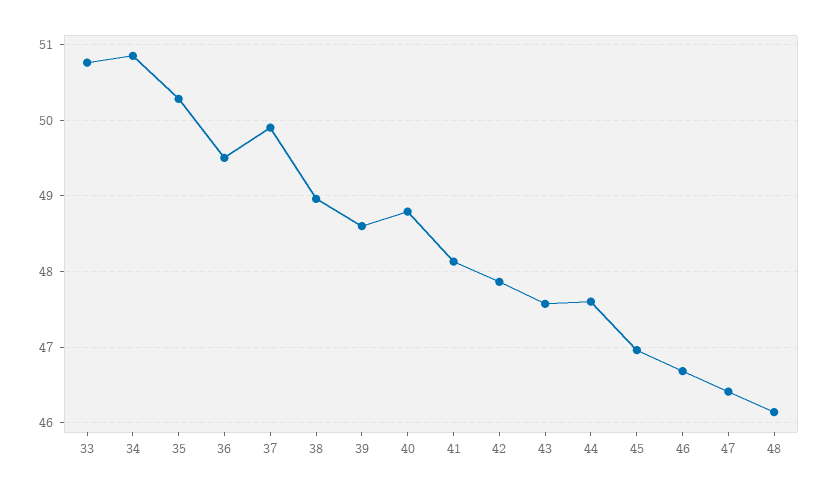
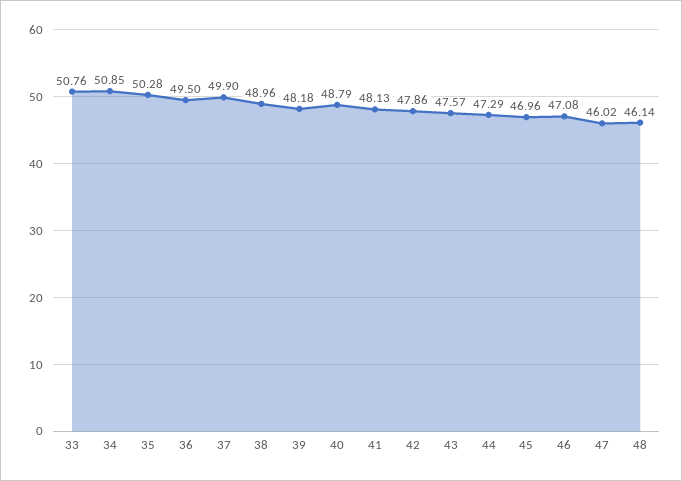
39: 48.6 -> 48.18
44: 47.6 -> 47.29
46: 46.7 -> 47.08
47: 46.4 -> 46.02

